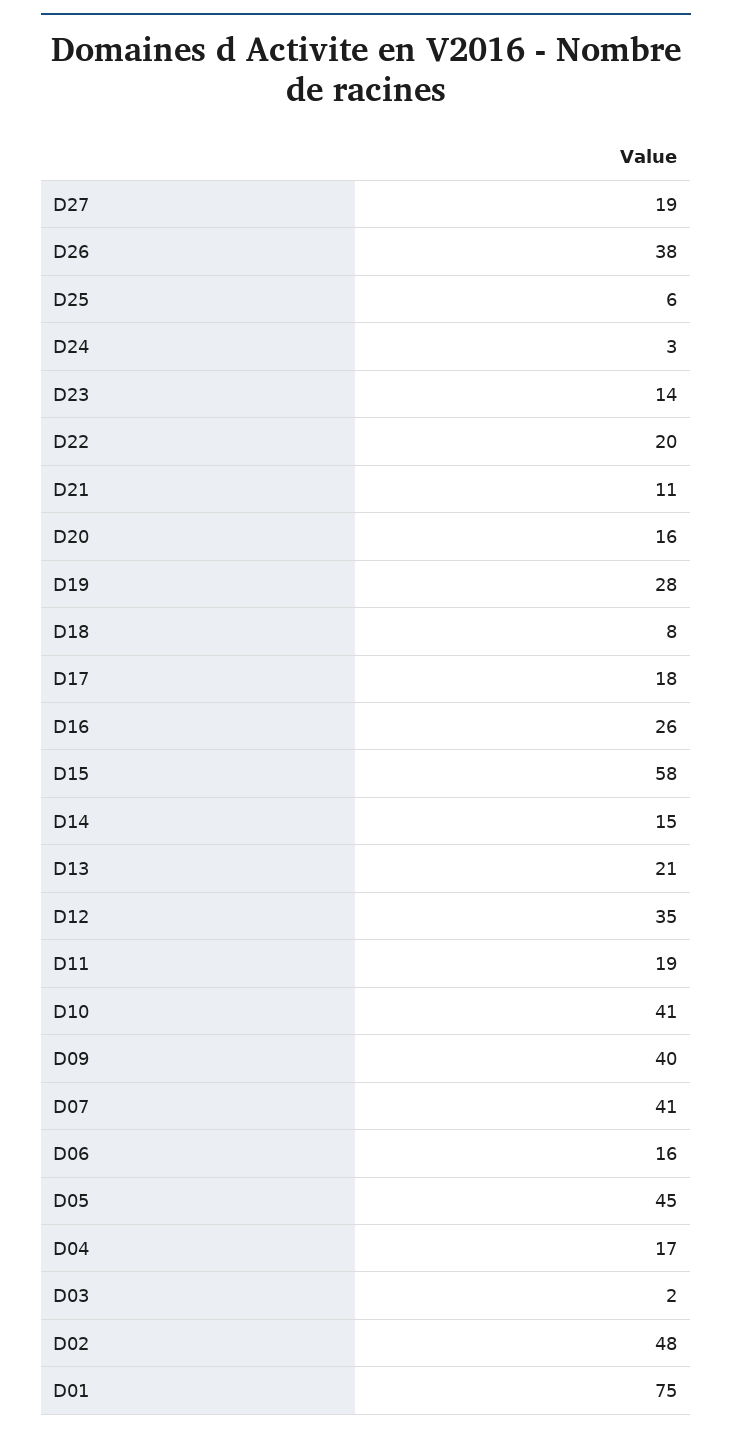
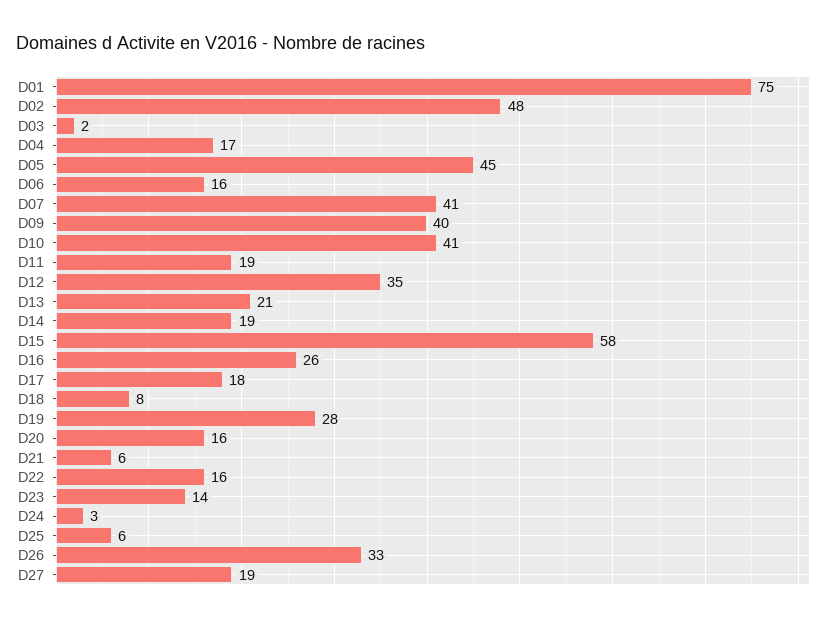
D26: 38 -> 33
D22: 20 -> 16
D21: 11 -> 6
D14: 15 -> 19

